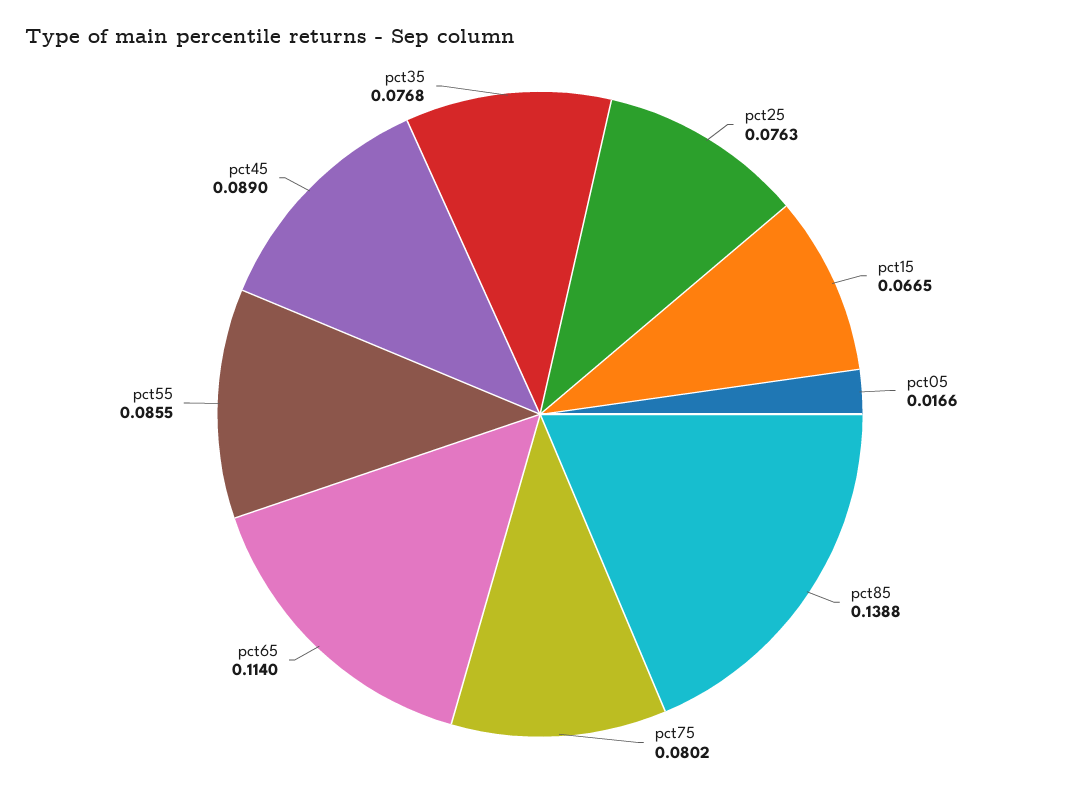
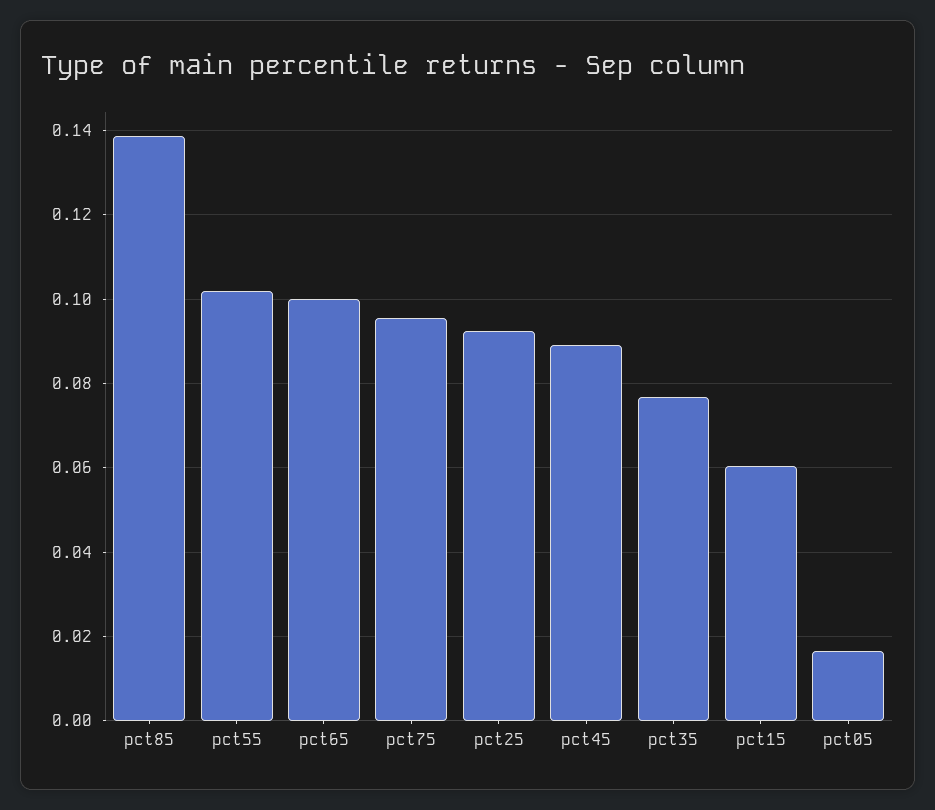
pct25: 0.0763 -> 0.092
pct15: 0.0665 -> 0.06
pct75: 0.0802 -> 0.096
pct65: 0.114 -> 0.1
pct55: 0.0855 -> 0.102

